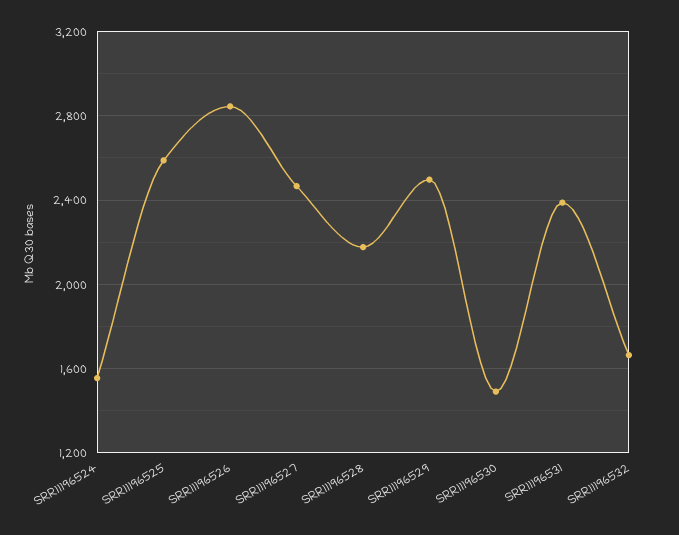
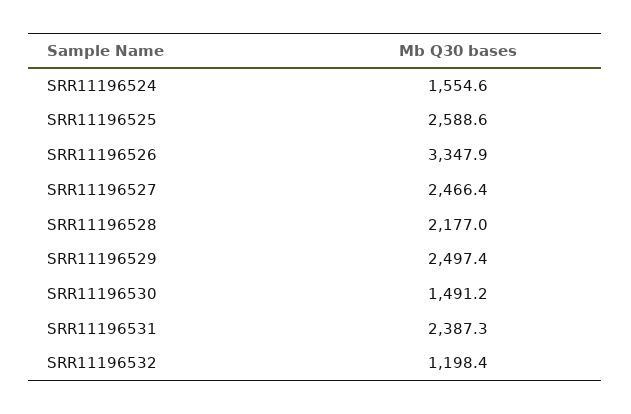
SRR11196526: 2850 -> 3347.9
SRR11196532: 1650 -> 1198.4

